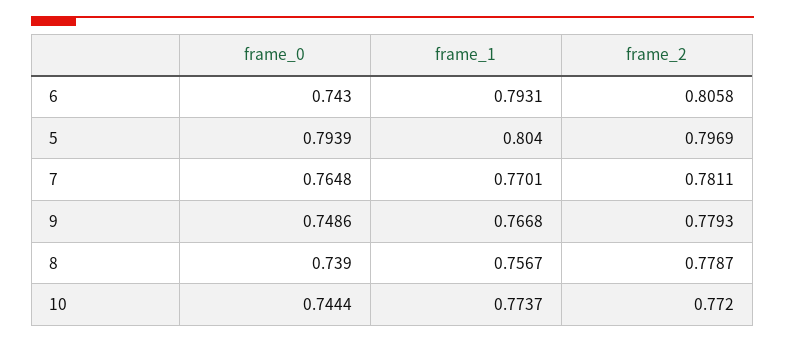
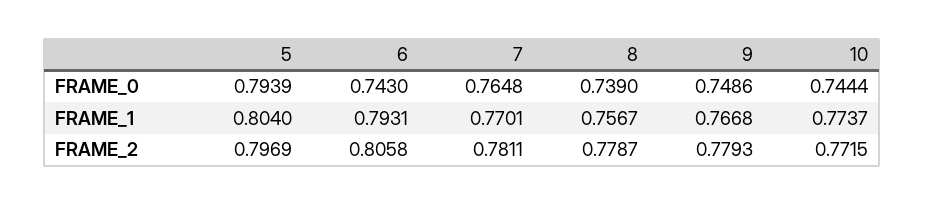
frame_2, 10: 0.772 -> 0.7715

